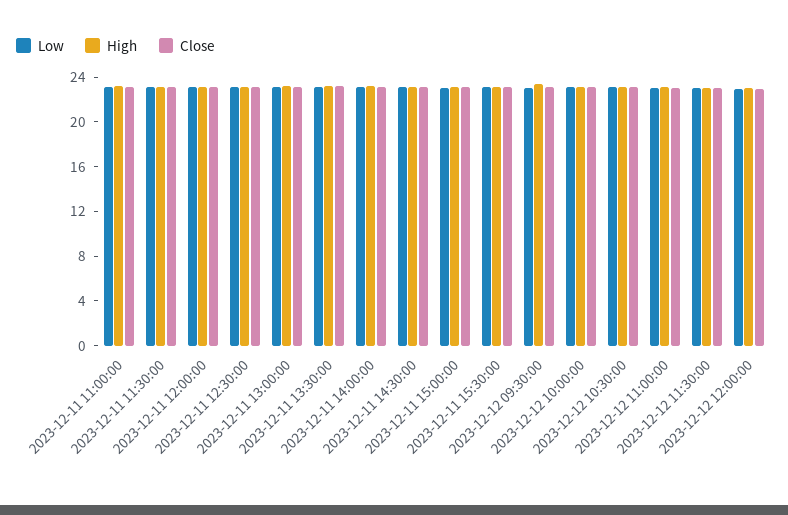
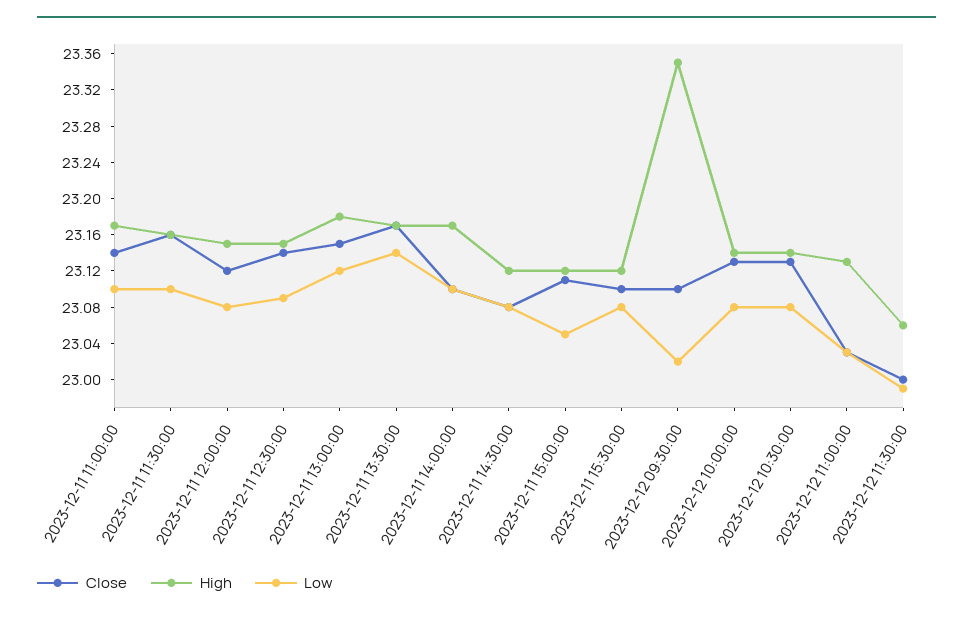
Low, 2023-12-12 12:00:00: 23 -> none
High, 2023-12-12 12:00:00: 23 -> none
Close, 2023-12-12 12:00:00: 23 -> none

